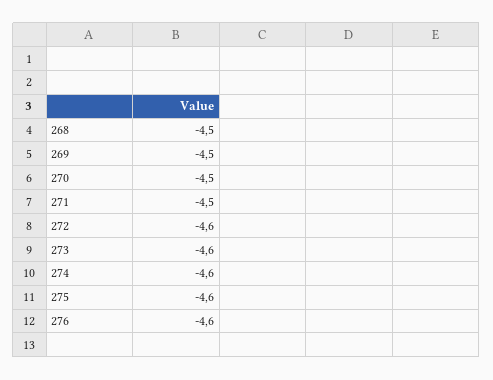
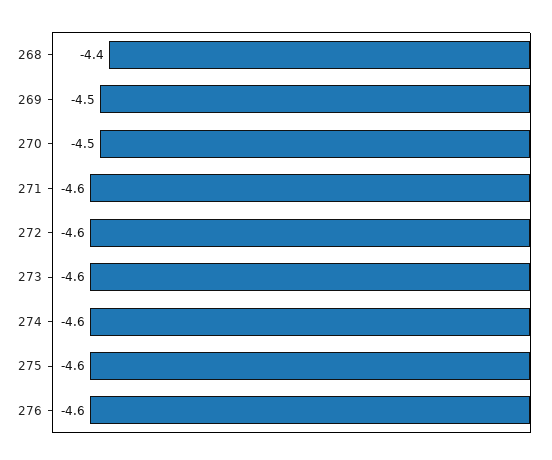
268: -4.5 -> -4.4
271: -4.5 -> -4.6

